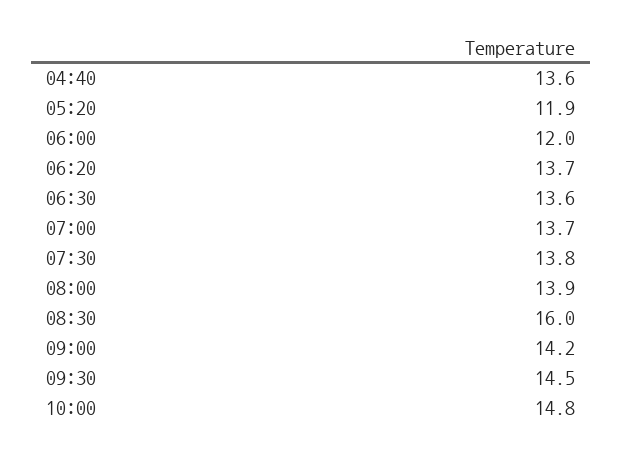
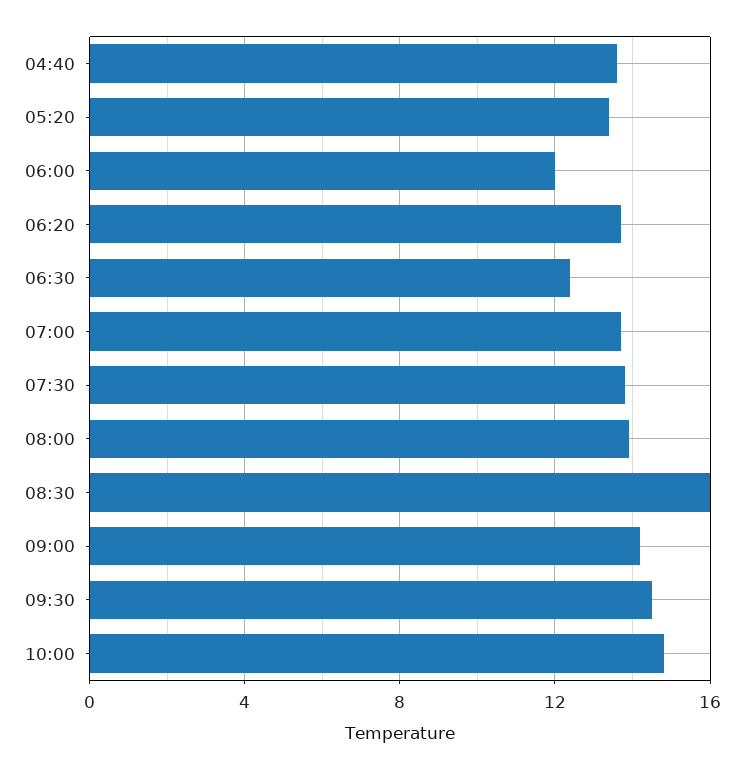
05:20: 11.9 -> 13.5
06:30: 13.6 -> 12.5

